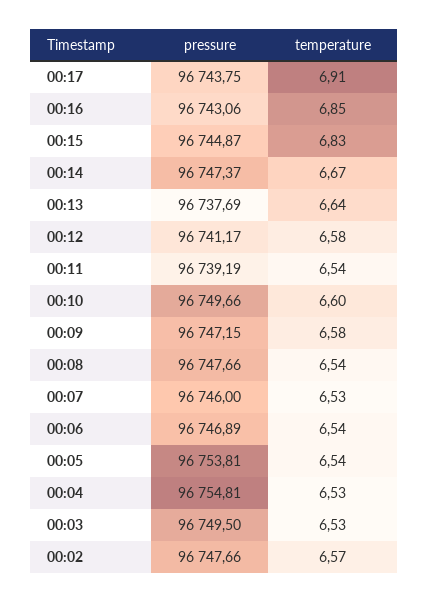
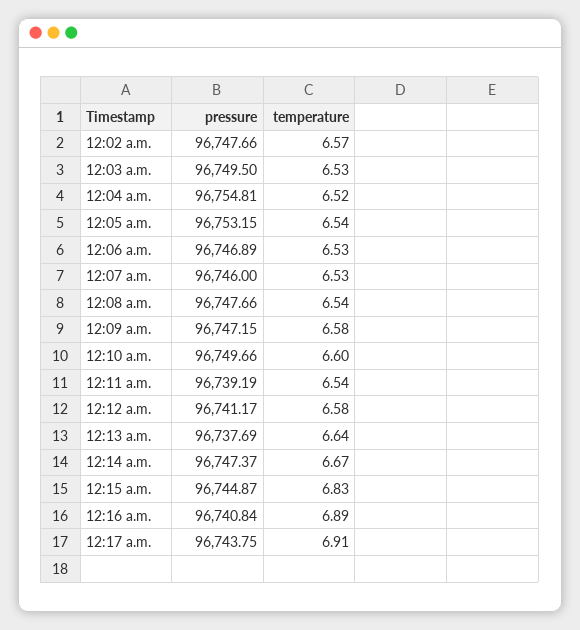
pressure, 00:16: 96743.06 -> 96740.84
temperature, 00:16: 6.85 -> 6.89
temperature, 00:06: 6.54 -> 6.53
pressure, 00:05: 96753.81 -> 96753.15
temperature, 00:04: 6.53 -> 6.52

